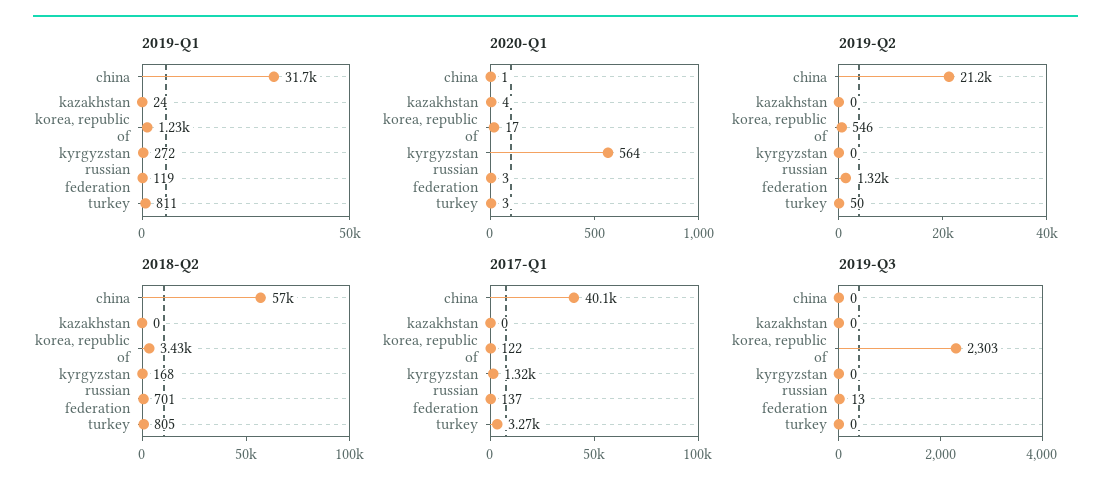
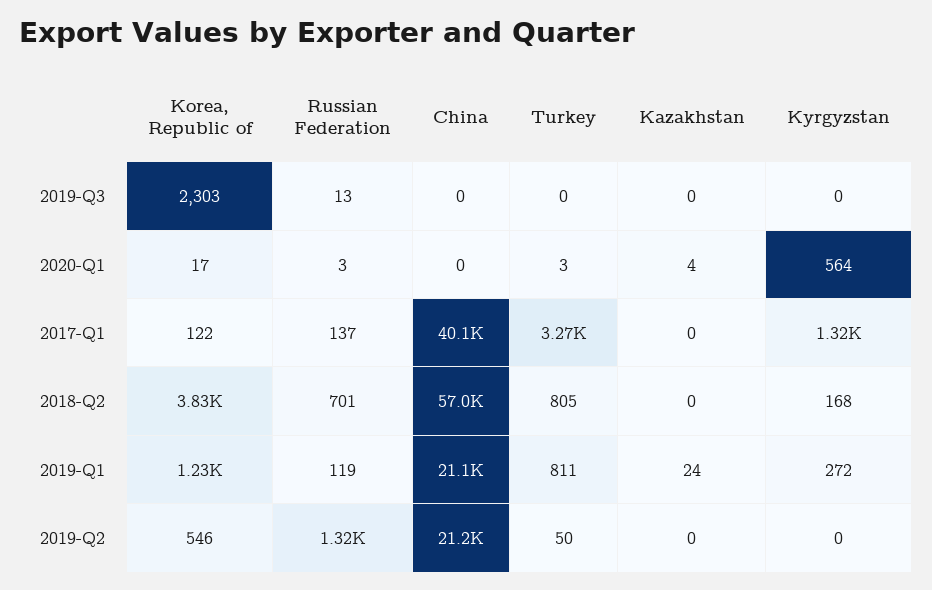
2019-Q1, china: 31700 -> 21100
2020-Q1, china: 1 -> 0
2018-Q2, korea, republic of: 3430 -> 3830

